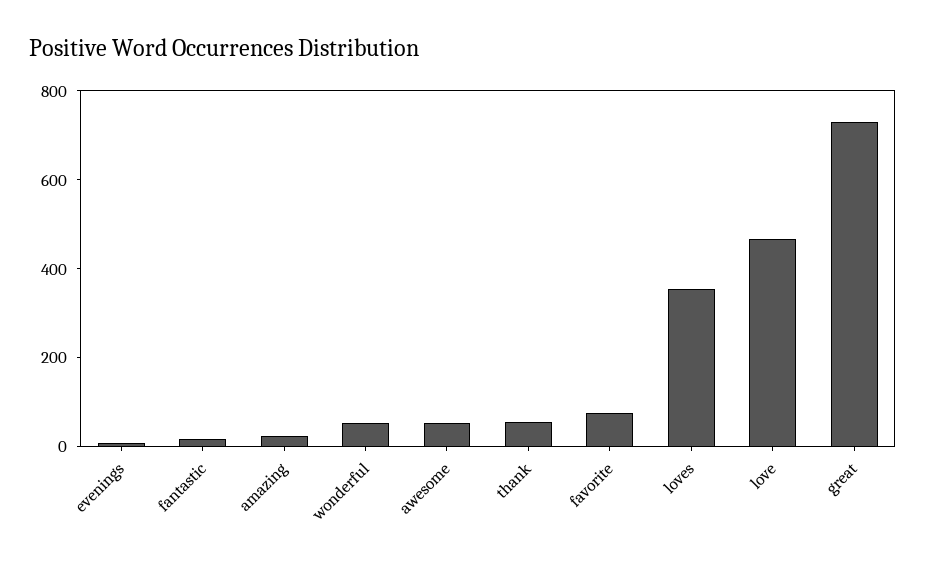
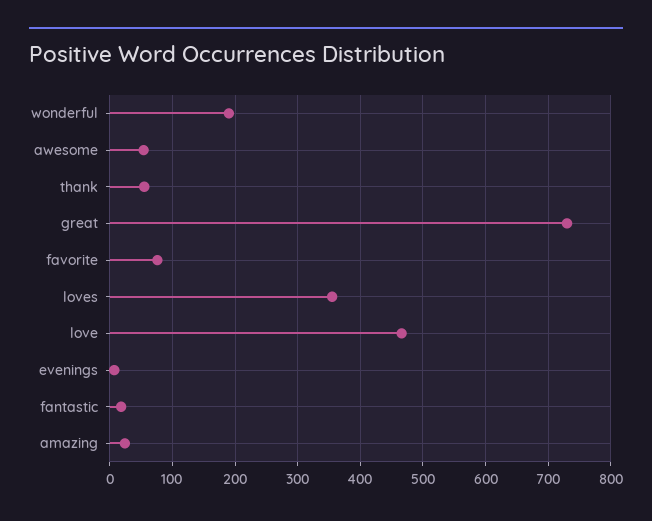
wonderful: 50 -> 190

